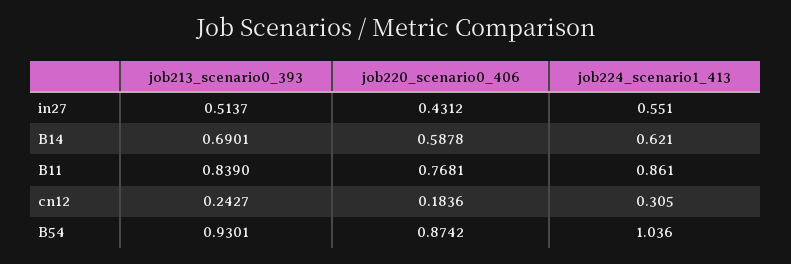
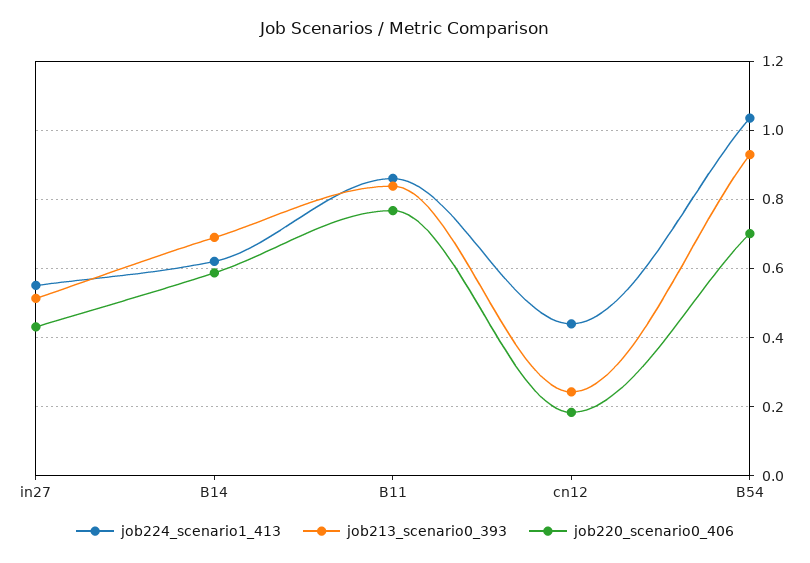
job224_scenario1_413, cn12: 0.305 -> 0.44
job220_scenario0_406, B54: 0.8742 -> 0.7

